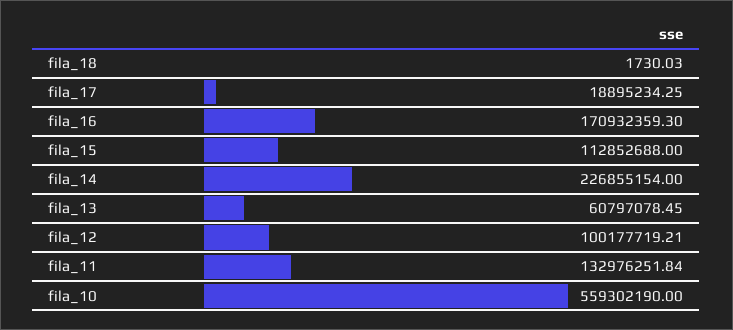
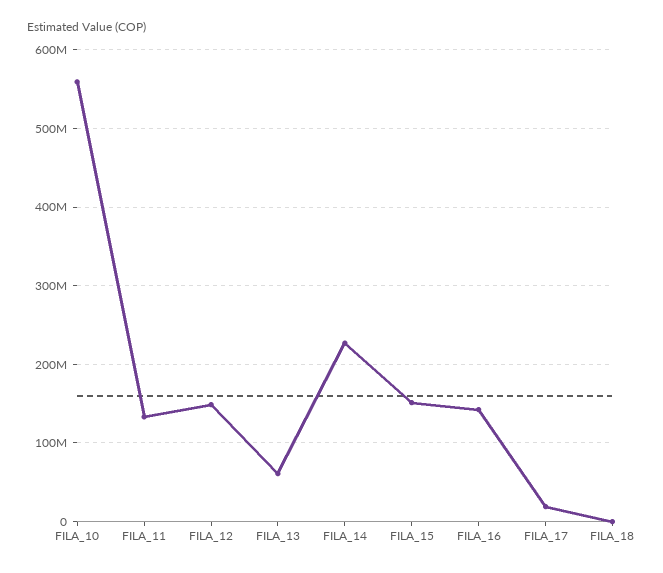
fila_16: 170932359.3 -> 140000000
fila_15: 112852688 -> 150000000
fila_12: 100177719.21 -> 150000000

